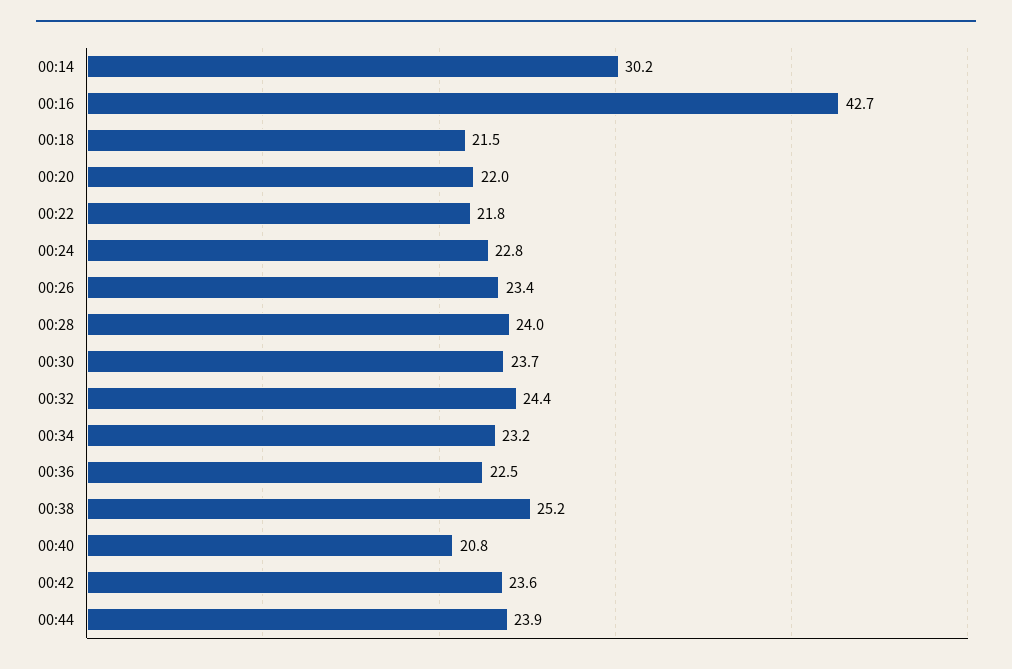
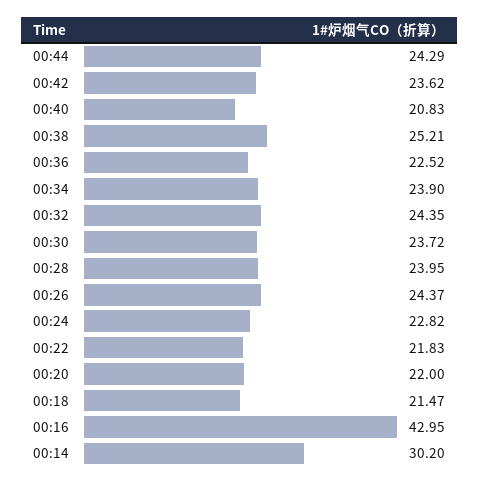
00:16: 42.7 -> 42.95
00:26: 23.4 -> 24.37
00:34: 23.2 -> 23.9
00:44: 23.9 -> 24.29

